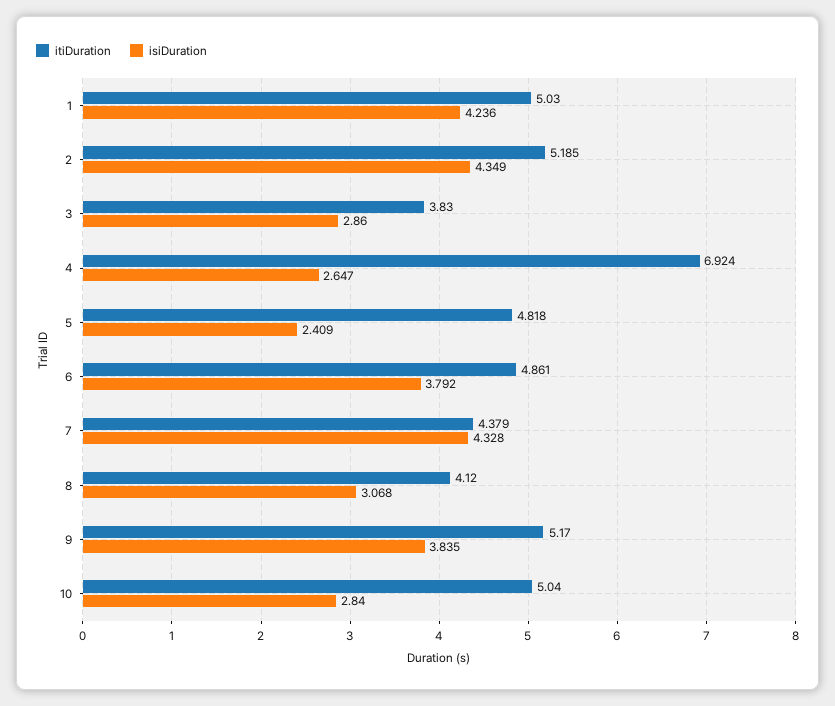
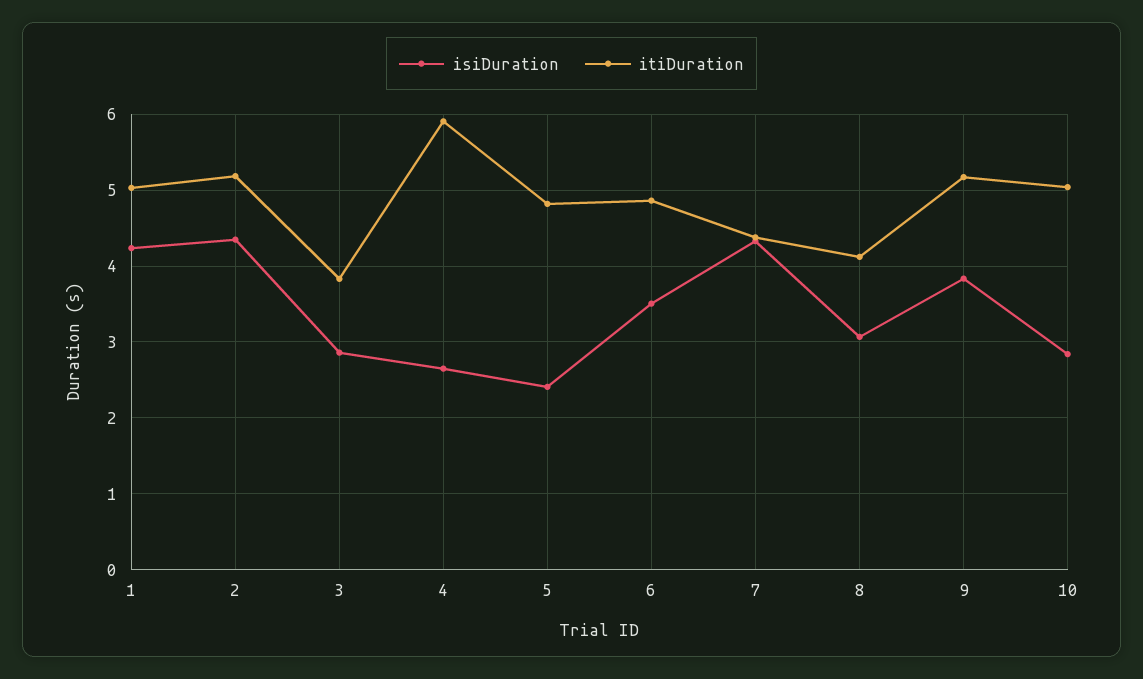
itiDuration, 4: 6.924 -> 5.9
isiDuration, 6: 3.792 -> 3.5

